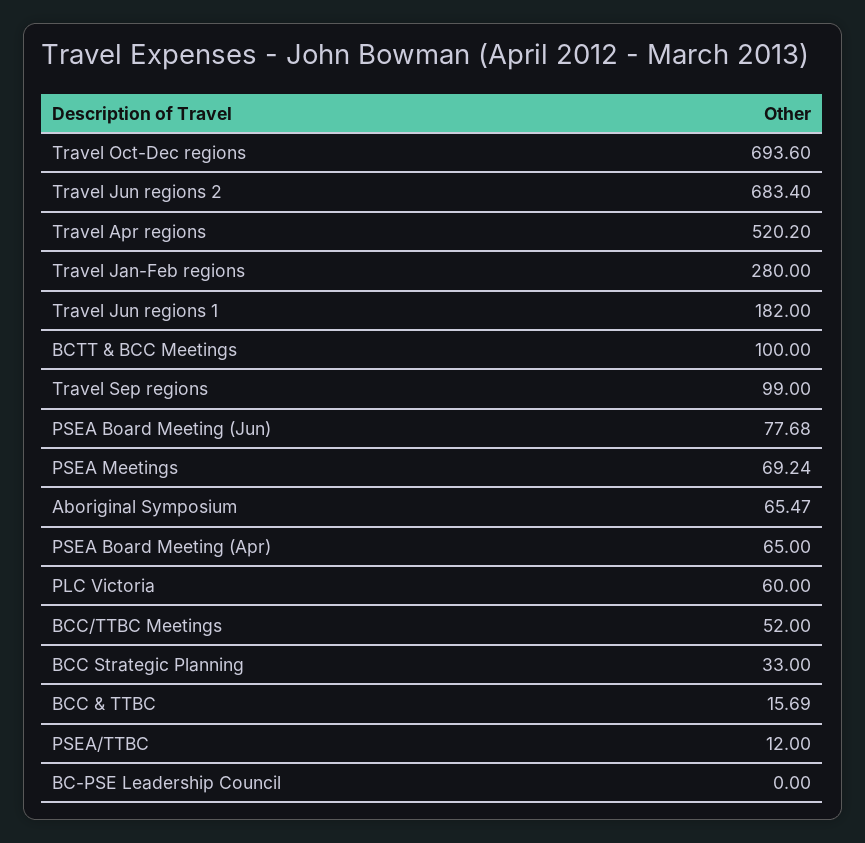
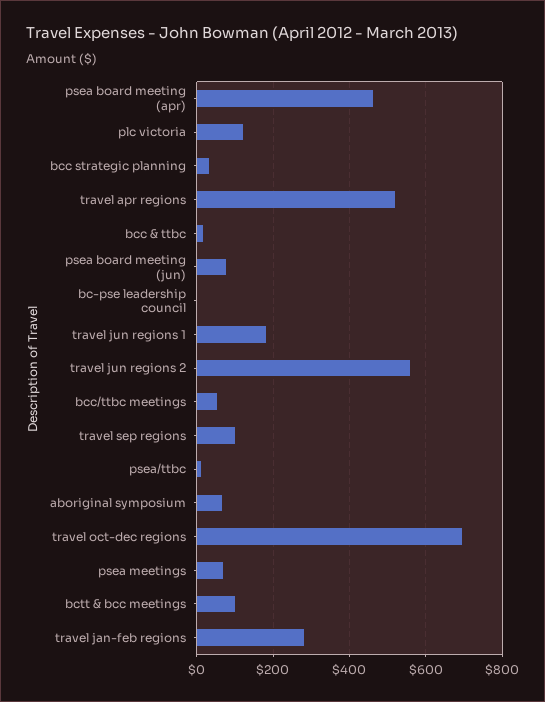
Travel Jun regions 2: 683.4 -> 560
PSEA Board Meeting (Apr): 65 -> 460
PLC Victoria: 60 -> 120

